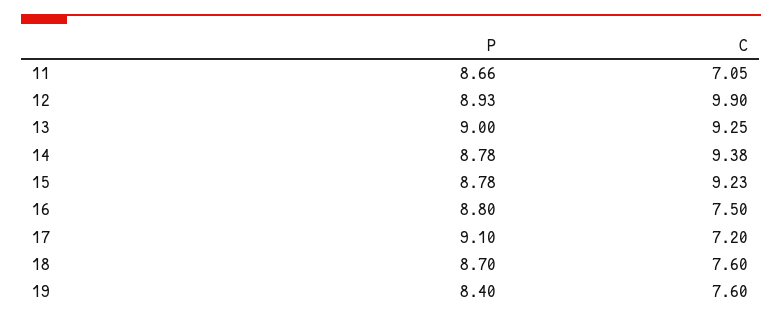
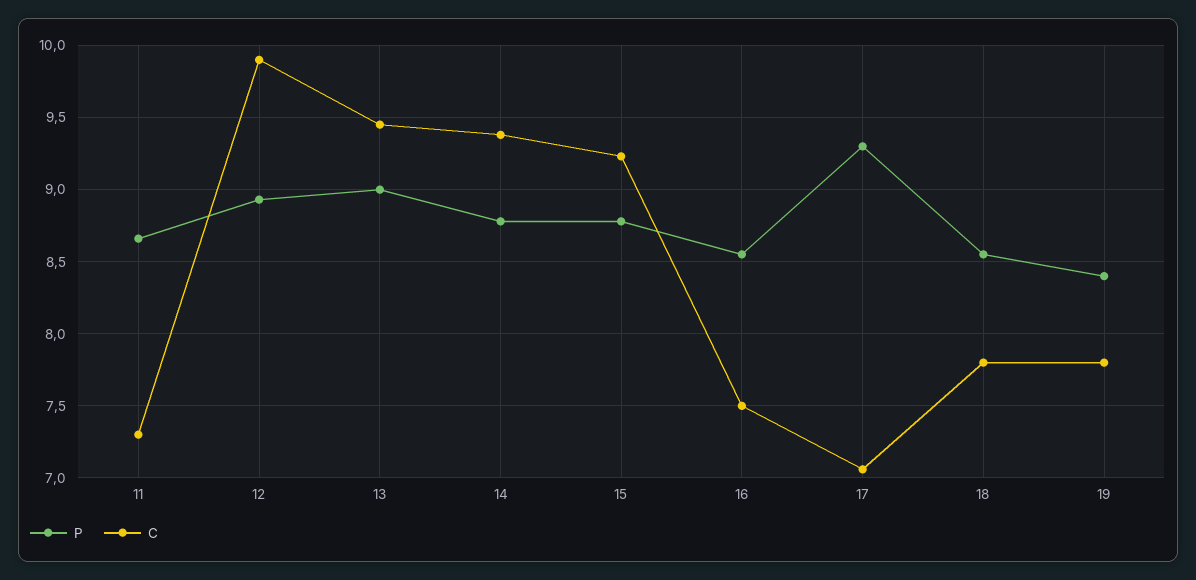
C, 11: 7.05 -> 7.3
C, 13: 9.25 -> 9.45
P, 16: 8.8 -> 8.55
P, 17: 9.1 -> 9.3
C, 17: 7.2 -> 7.05
P, 18: 8.7 -> 8.55
C, 18: 7.6 -> 7.8
C, 19: 7.6 -> 7.8

